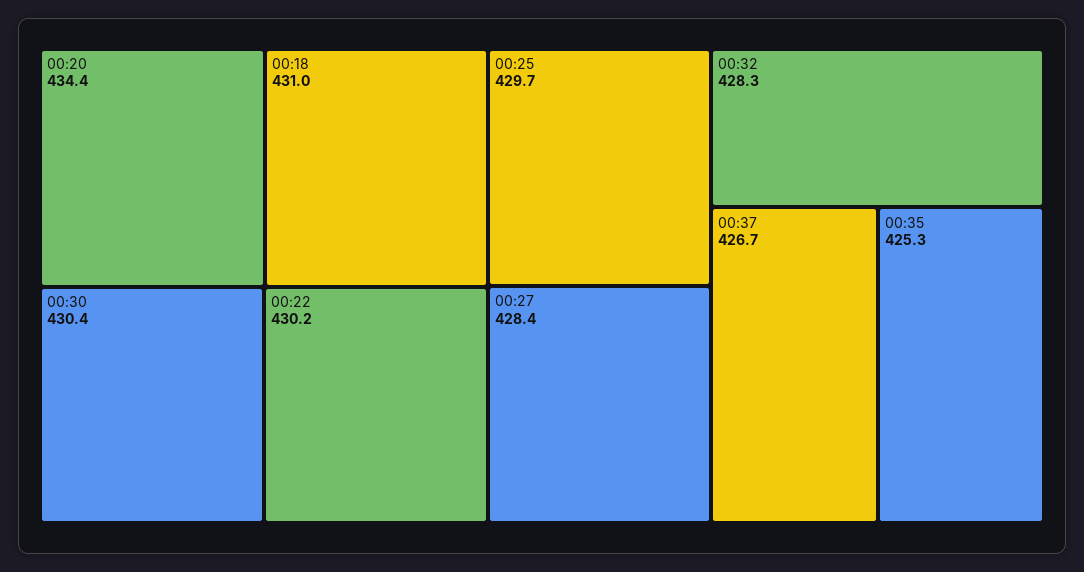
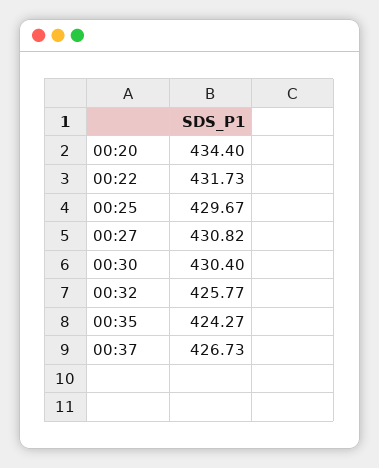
00:18: 431 -> none
00:22: 430.2 -> 431.73
00:27: 428.4 -> 430.82
00:32: 428.3 -> 425.77
00:35: 425.3 -> 424.27

